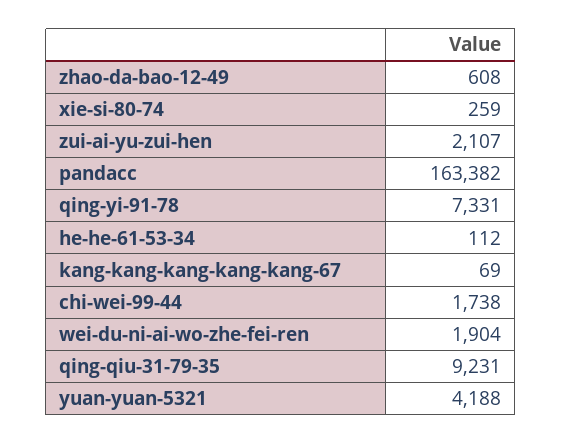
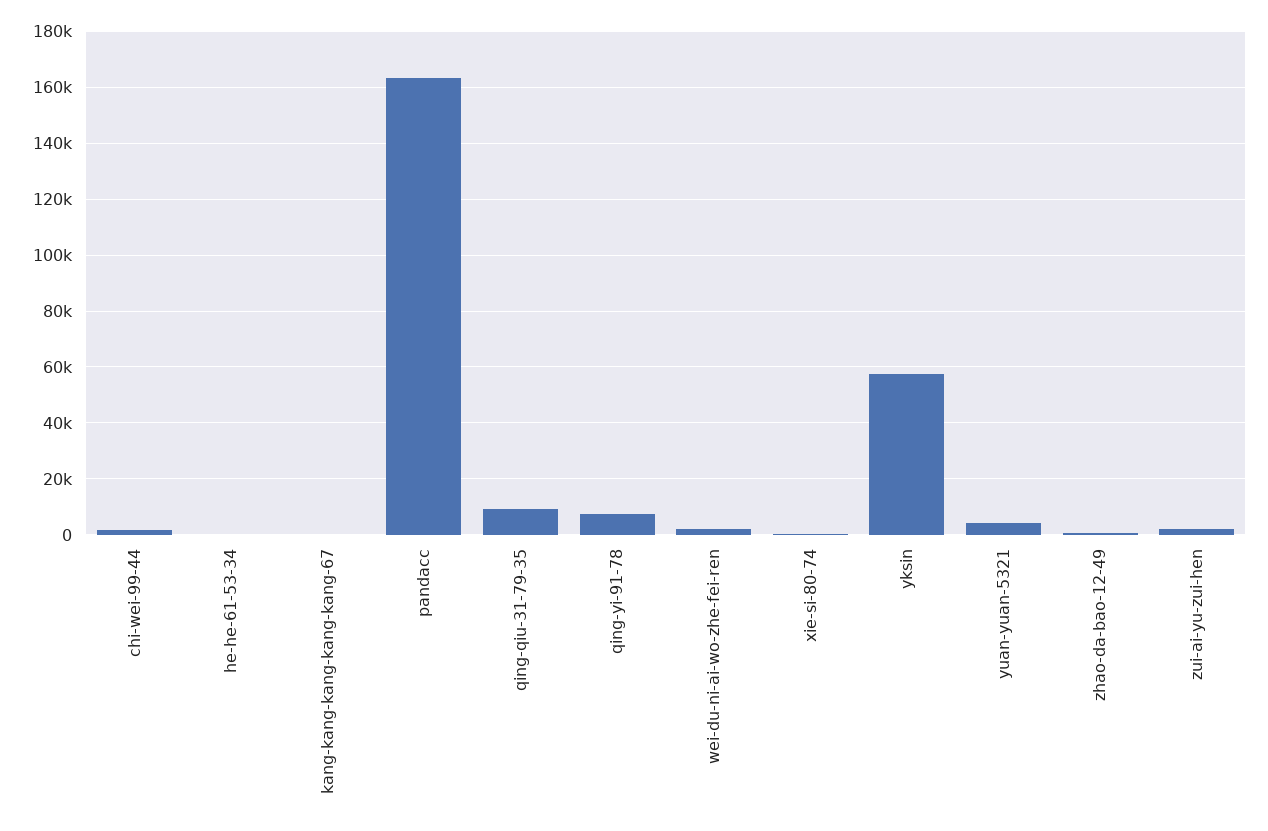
yksin: none -> 57500

